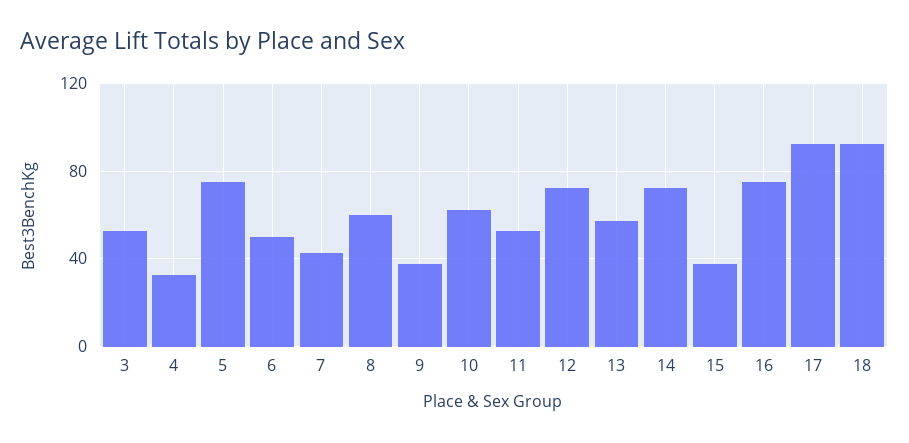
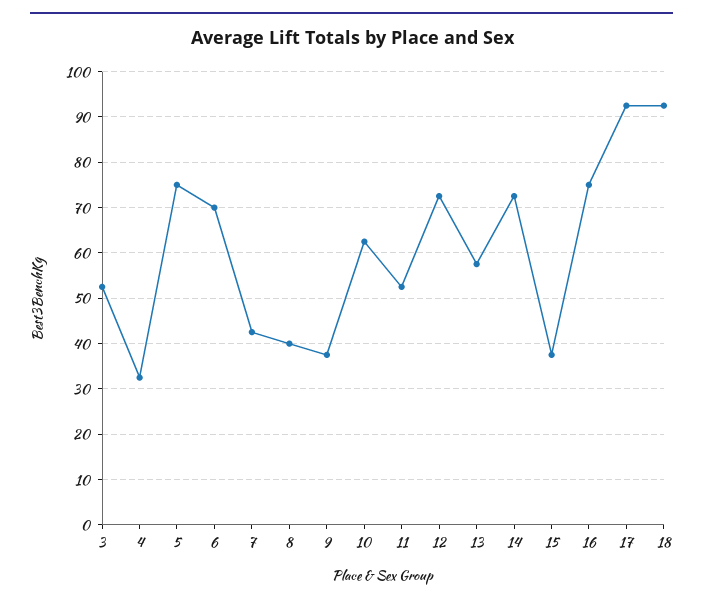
6: 50 -> 70
8: 60 -> 40

